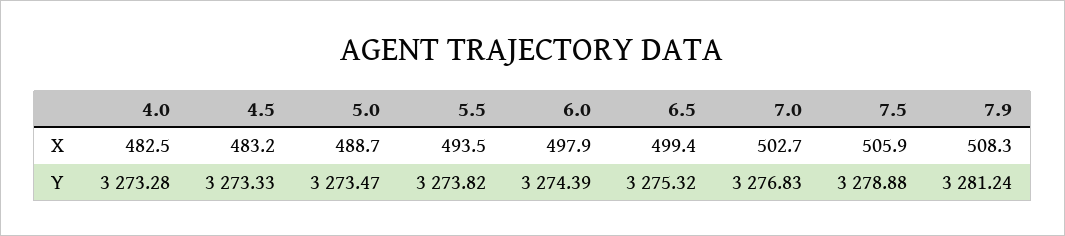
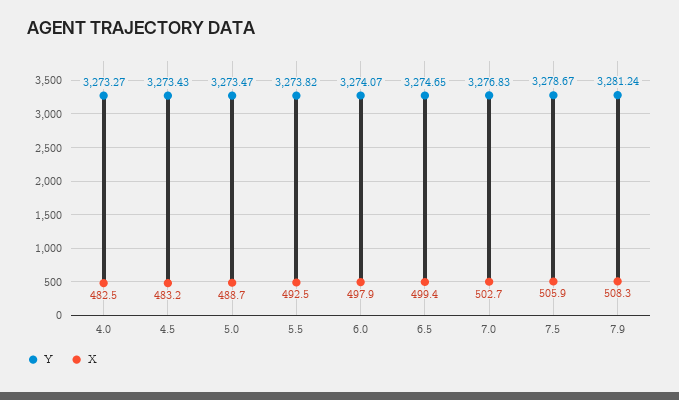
X, 5.5: 493.5 -> 492.5
Y, 4.0: 3273.28 -> 3273.27
Y, 4.5: 3273.33 -> 3273.43
Y, 6.0: 3274.39 -> 3274.07
Y, 6.5: 3275.32 -> 3274.65
Y, 7.5: 3278.88 -> 3278.67

